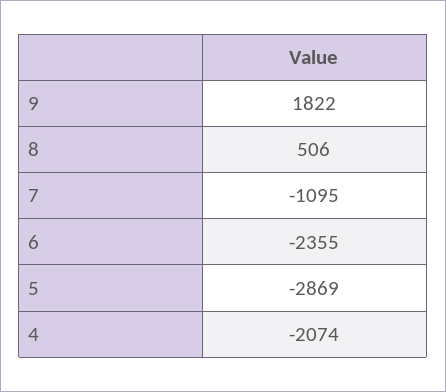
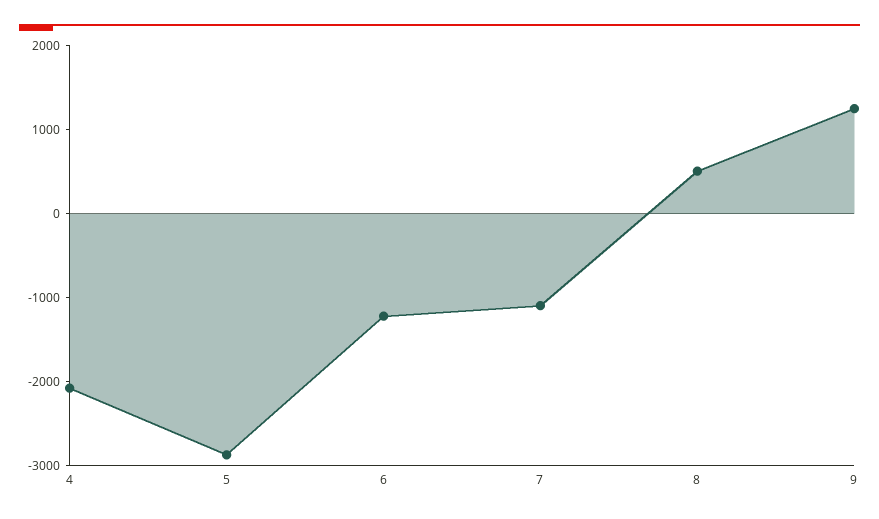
9: 1822 -> 1200
6: -2355 -> -1200

